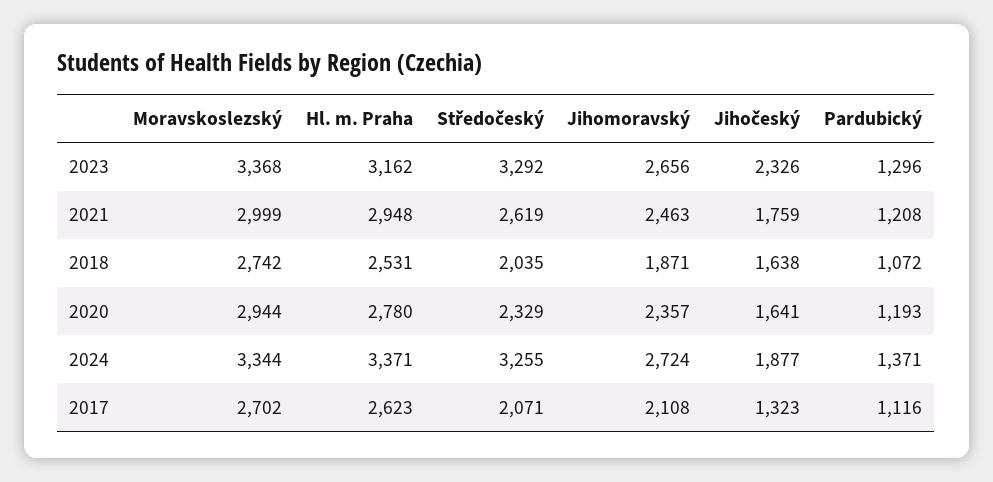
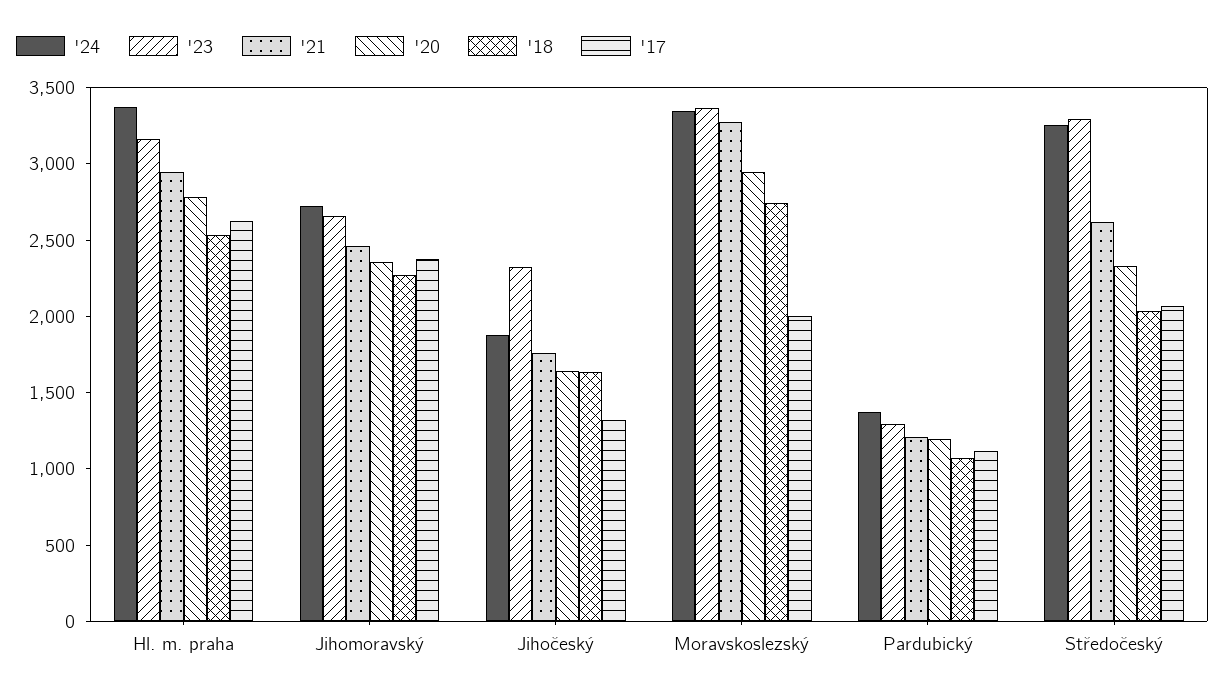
2021, Moravskoslezský: 2999 -> 3300
2018, Jihomoravský: 1871 -> 2300
2017, Moravskoslezský: 2702 -> 2000
2017, Jihomoravský: 2108 -> 2400

